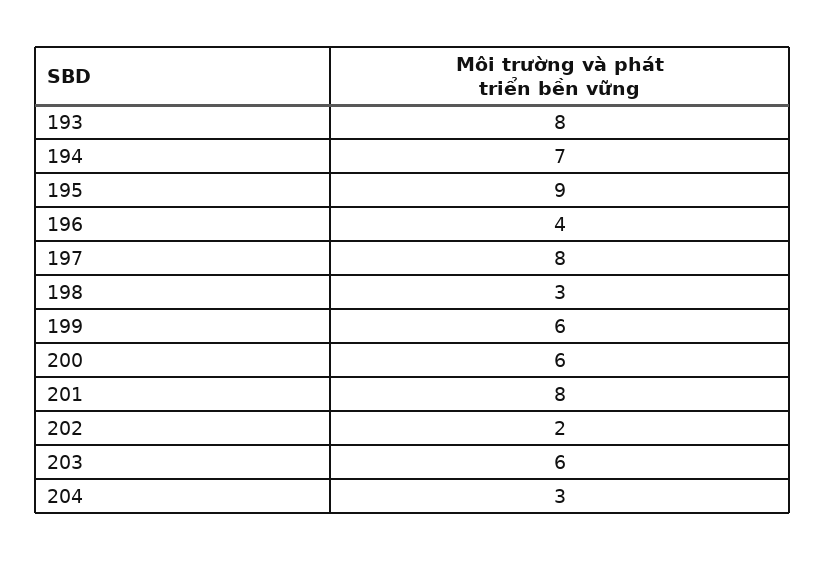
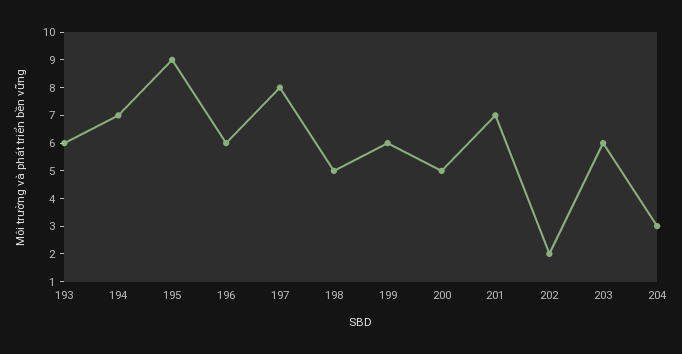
193: 8 -> 6
196: 4 -> 6
198: 3 -> 5
200: 6 -> 5
201: 8 -> 7

